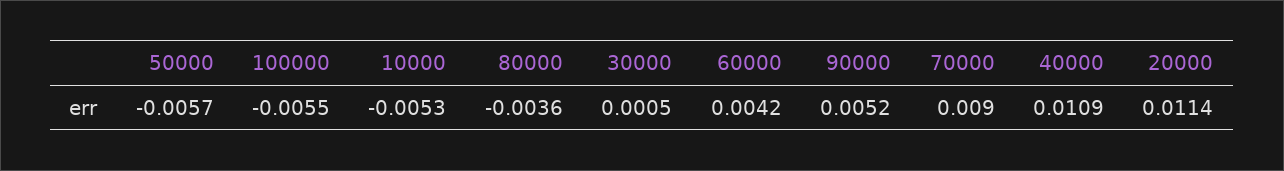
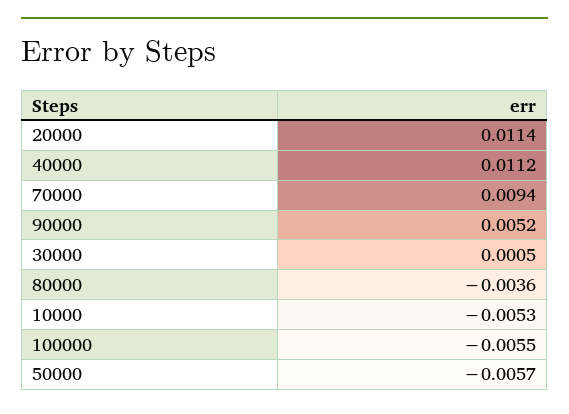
60000: 0.0042 -> none
70000: 0.009 -> 0.0094
40000: 0.0109 -> 0.0112

